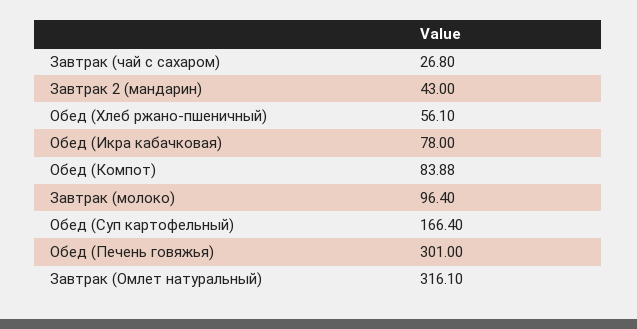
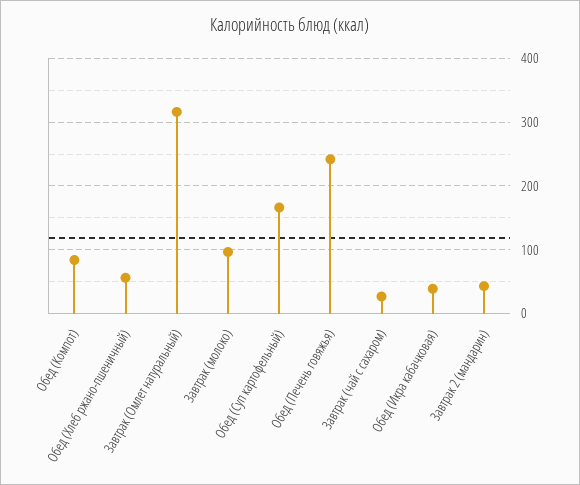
Обед (Икра кабачковая): 78 -> 40
Обед (Печень говяжья): 301 -> 240

